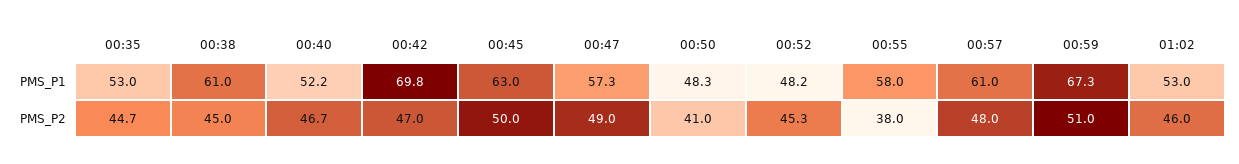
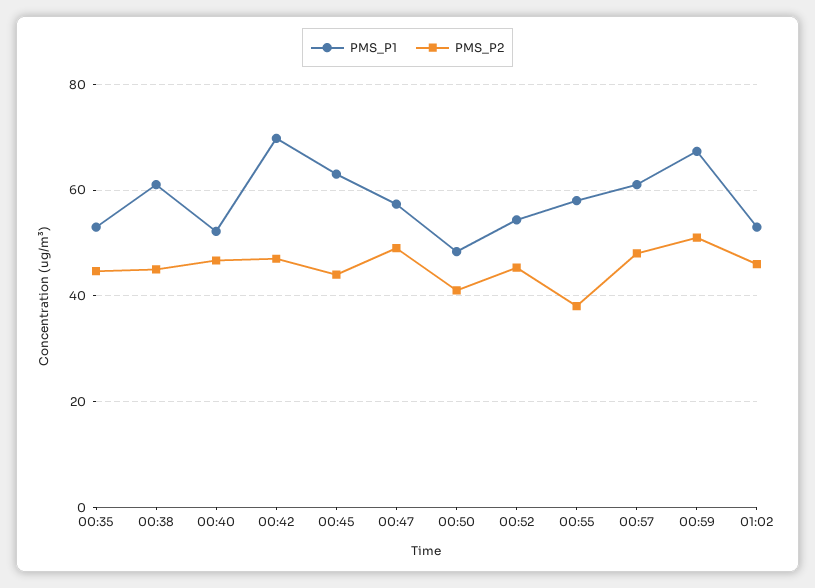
PMS_P1, 00:52: 48.2 -> 54
PMS_P2, 00:45: 50 -> 44

